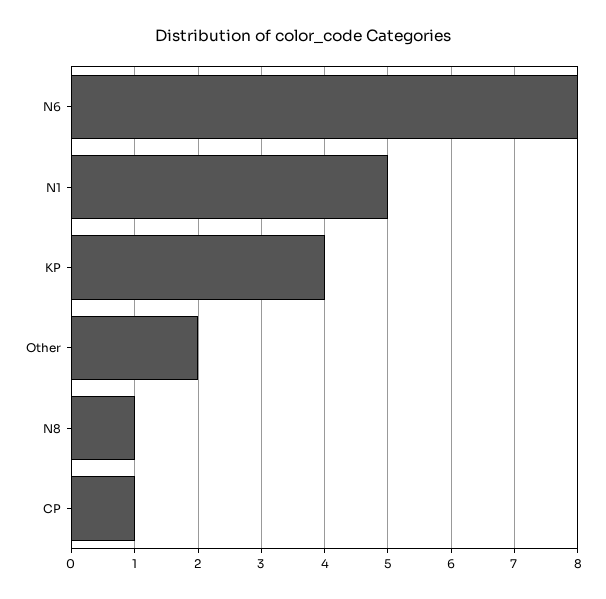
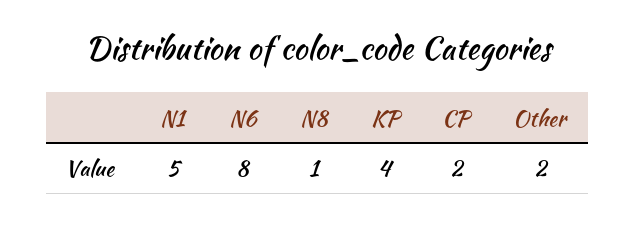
CP: 1 -> 2

